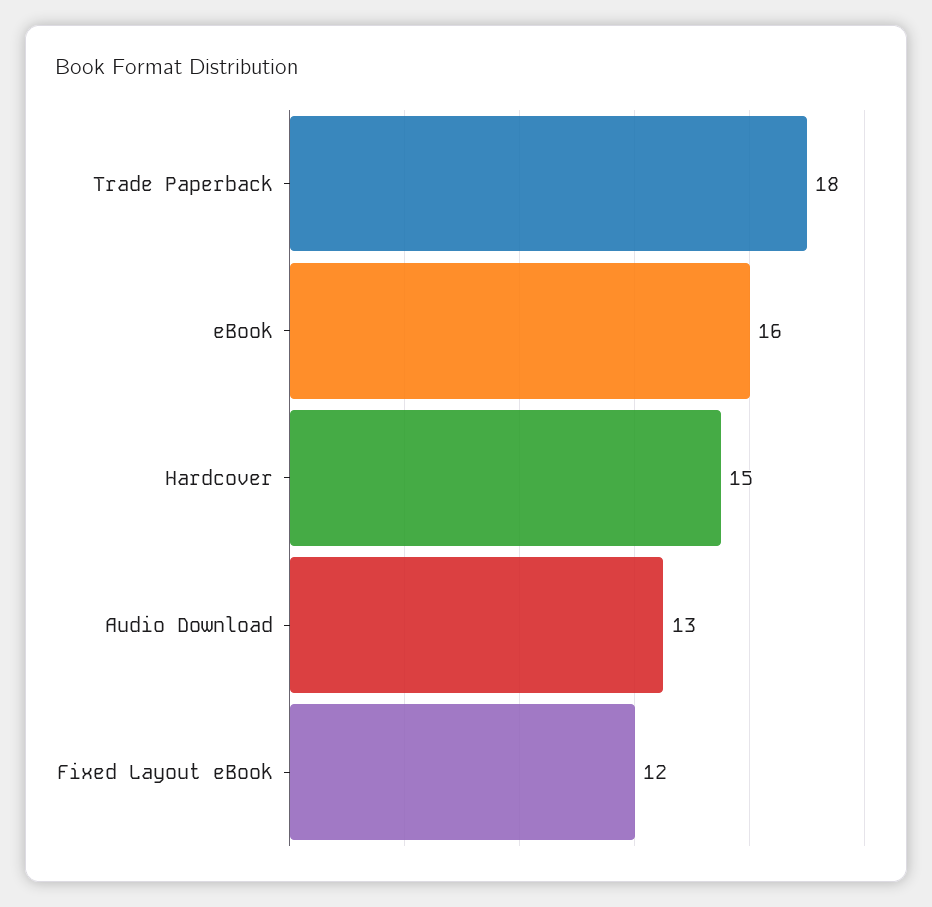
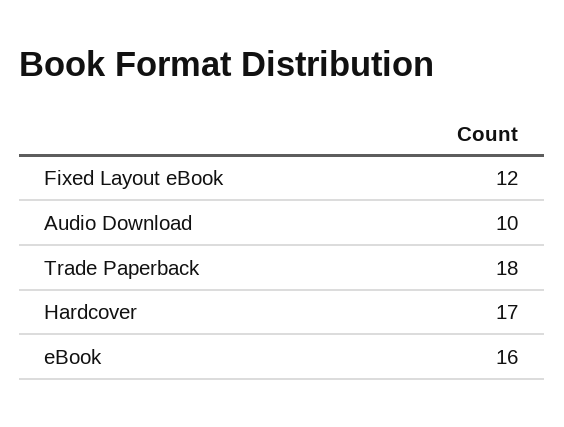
Hardcover: 15 -> 17
Audio Download: 13 -> 10

